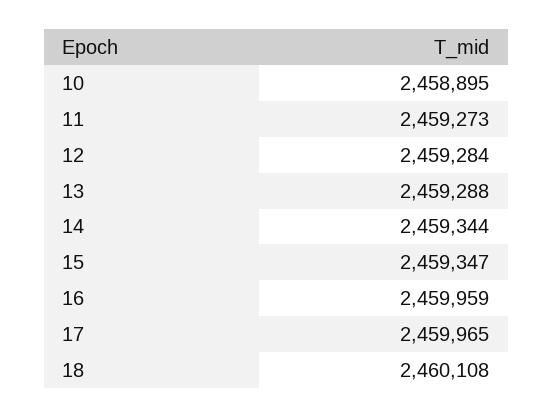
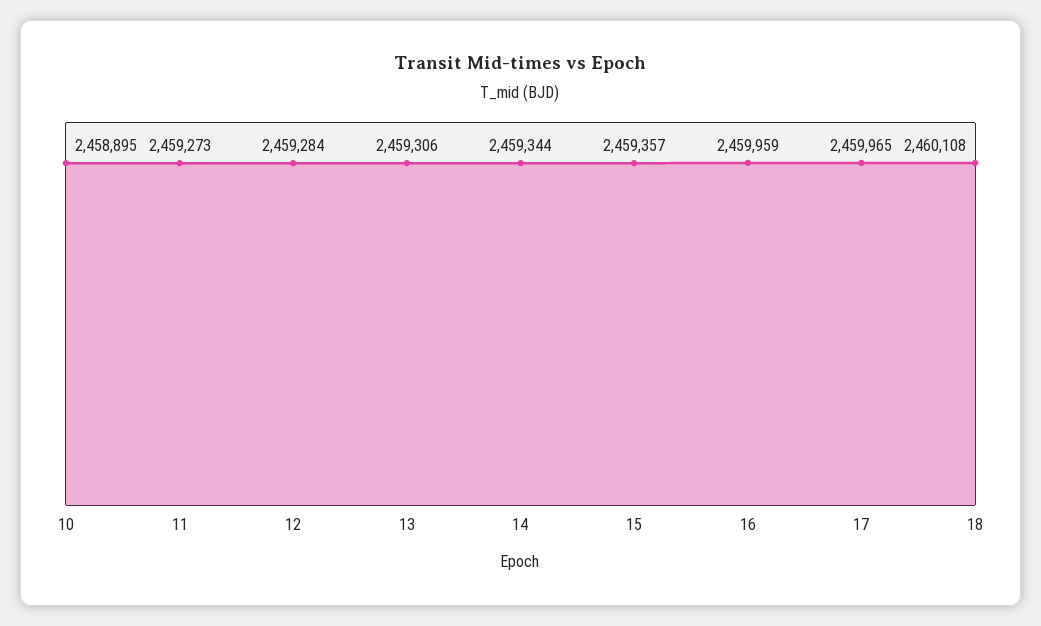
13: 2459288 -> 2459306
15: 2459347 -> 2459357

